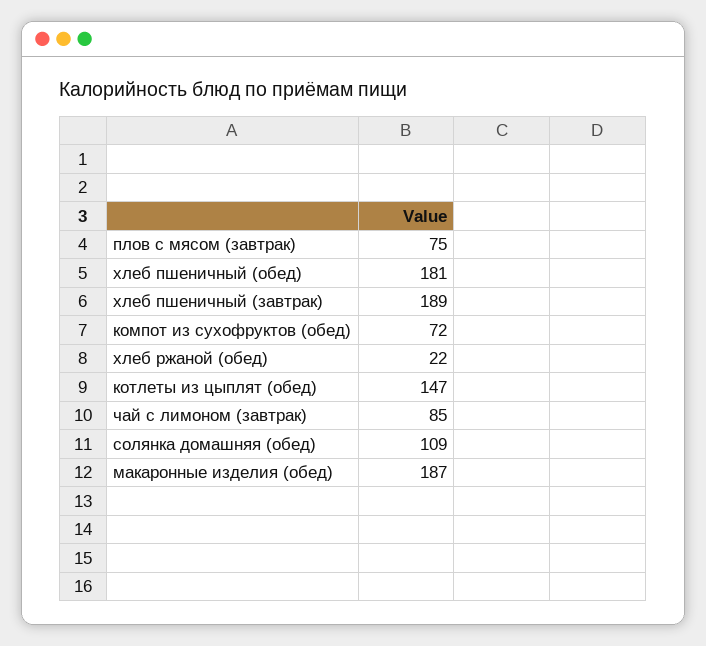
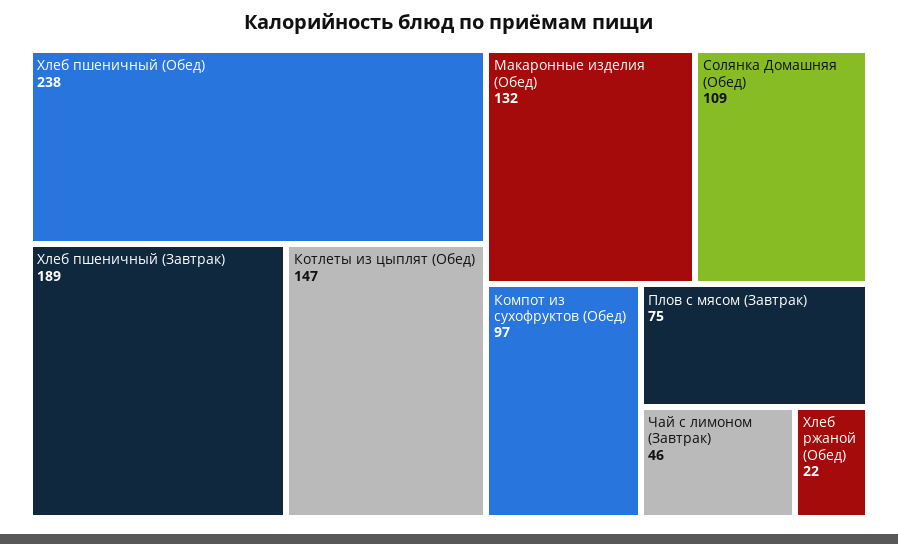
хлеб пшеничный (обед): 181 -> 238
компот из сухофруктов (обед): 72 -> 97
чай с лимоном (завтрак): 85 -> 46
макаронные изделия (обед): 187 -> 132

